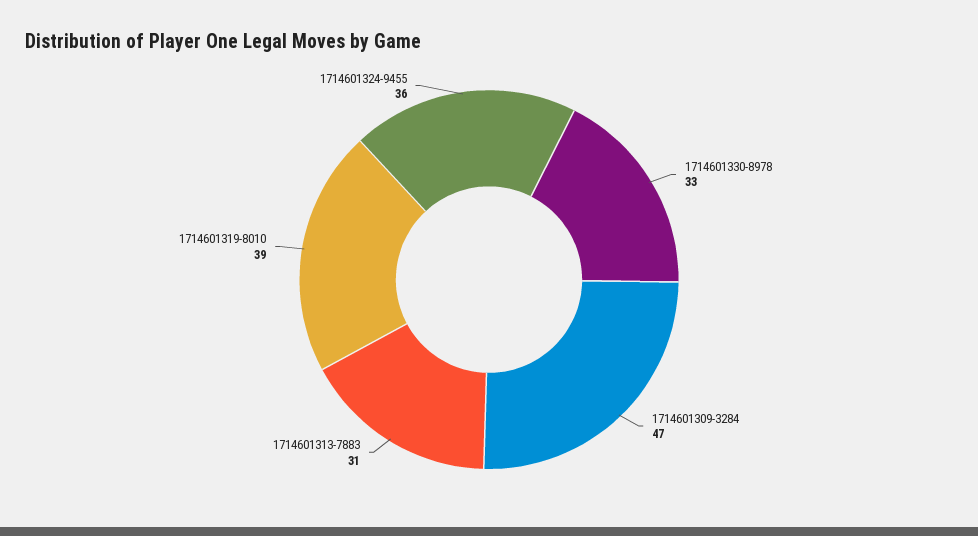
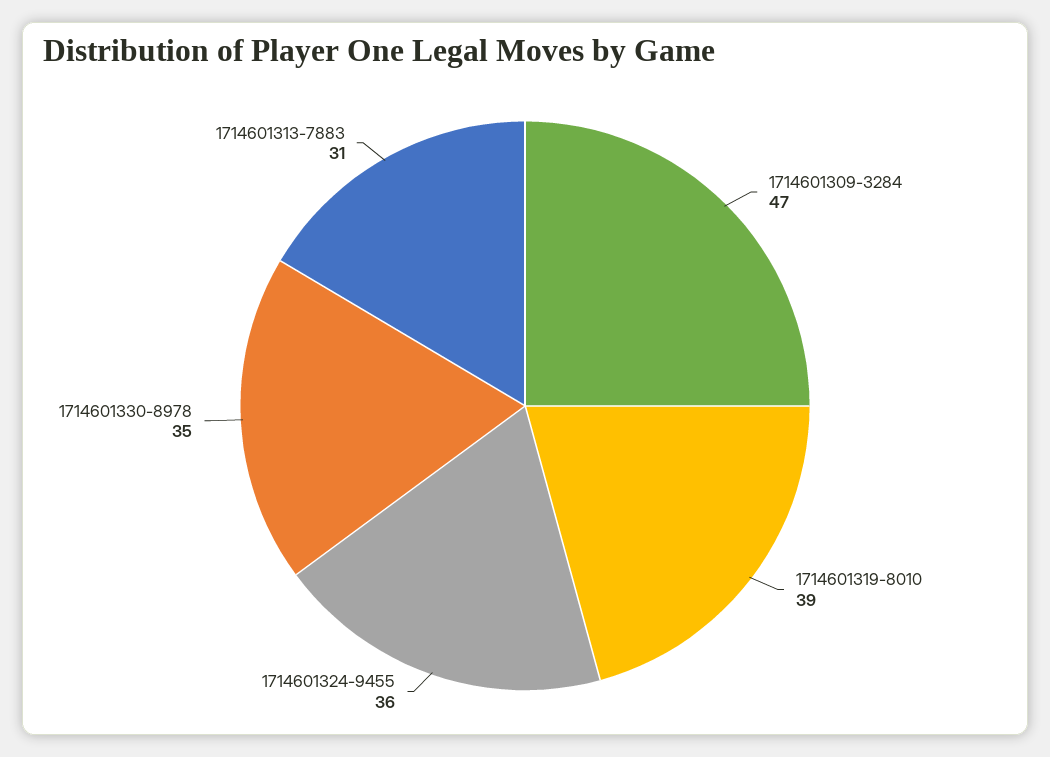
1714601330-8978: 33 -> 35

